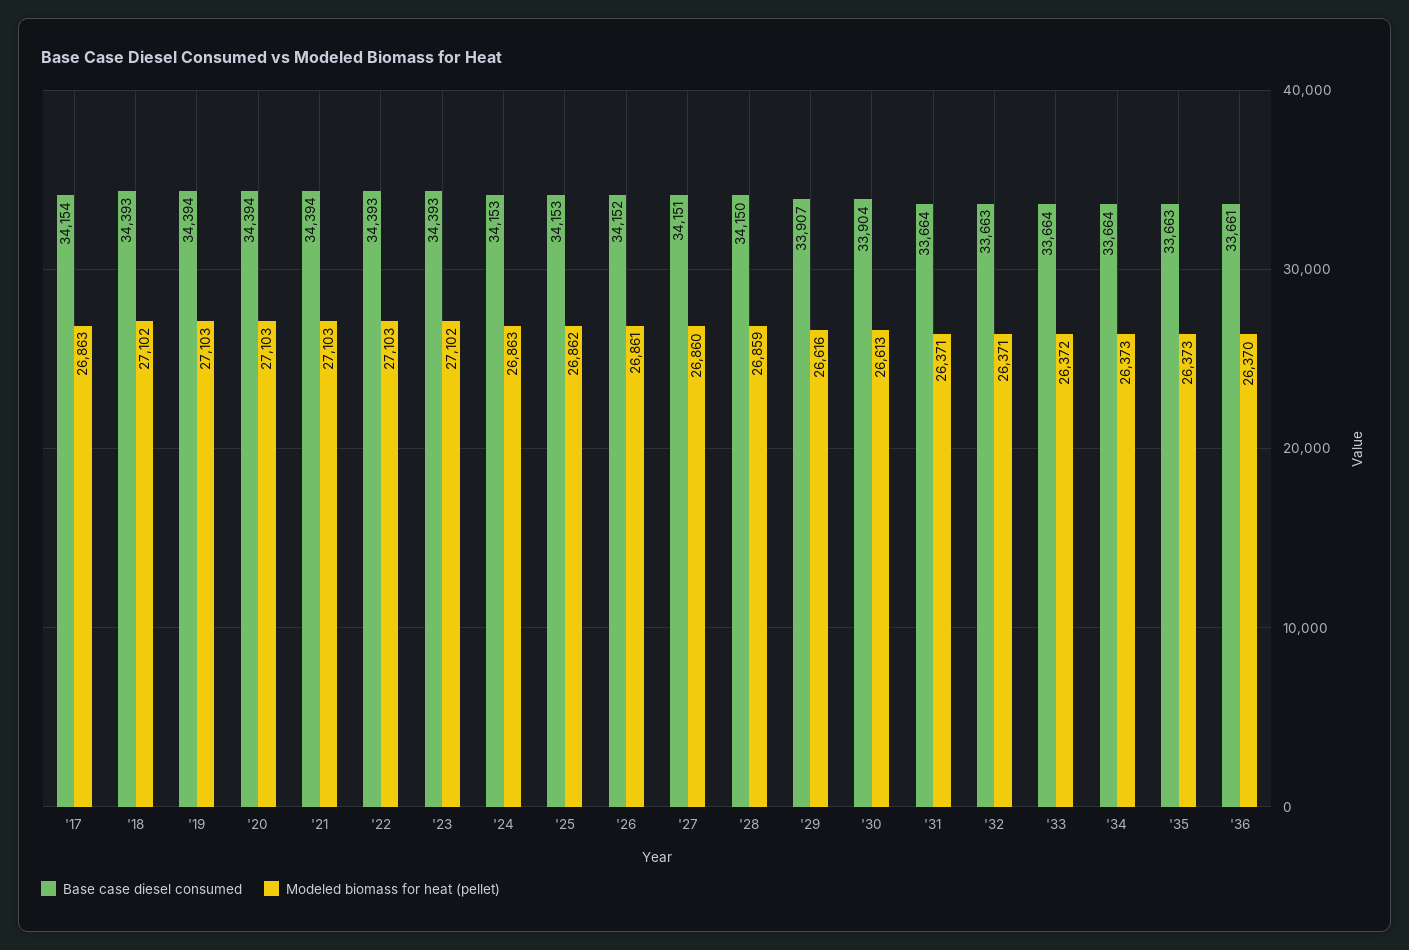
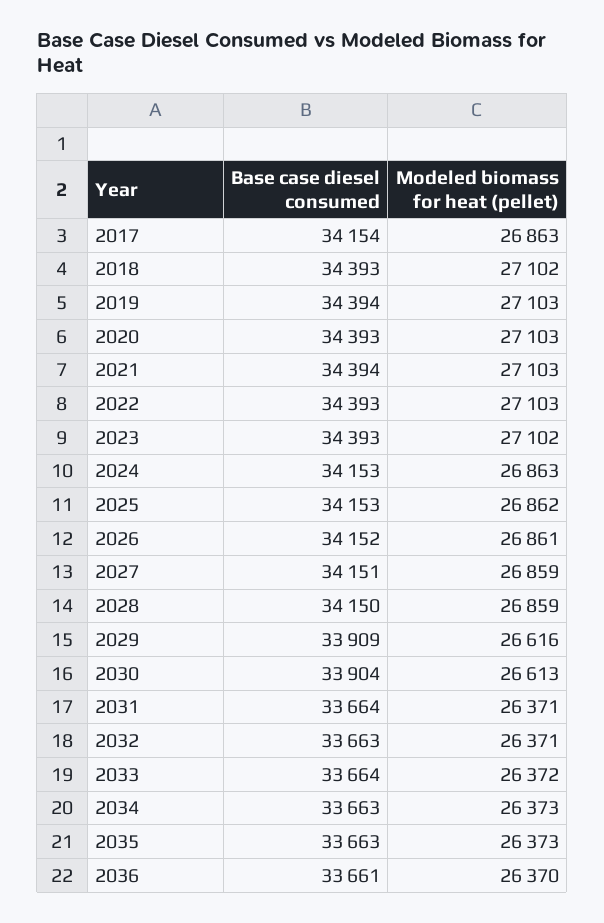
Base case diesel consumed, '20: 34394 -> 34393
Modeled biomass for heat (pellet), '27: 26860 -> 26859
Base case diesel consumed, '29: 33907 -> 33909
Base case diesel consumed, '34: 33664 -> 33663

